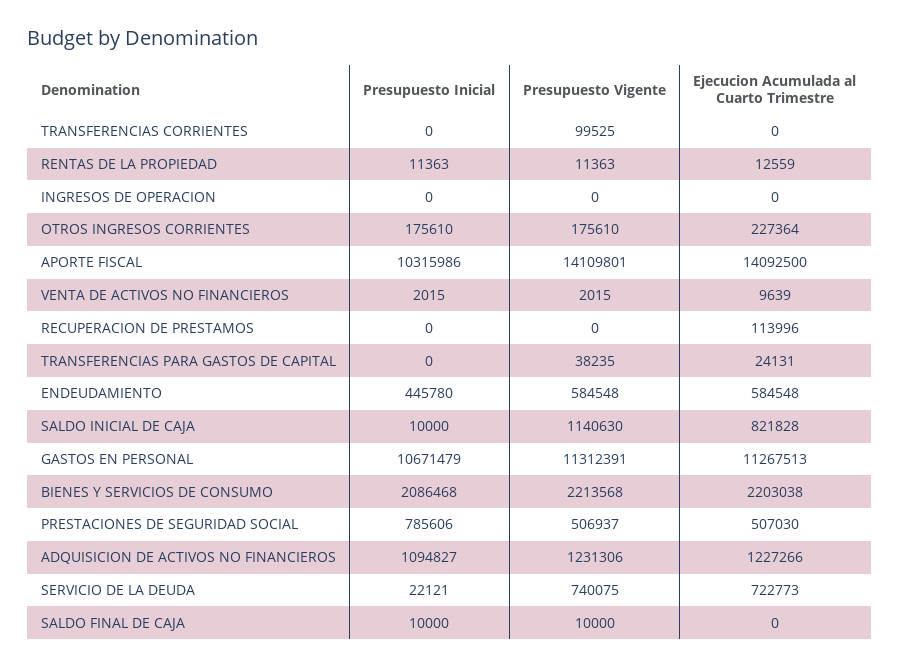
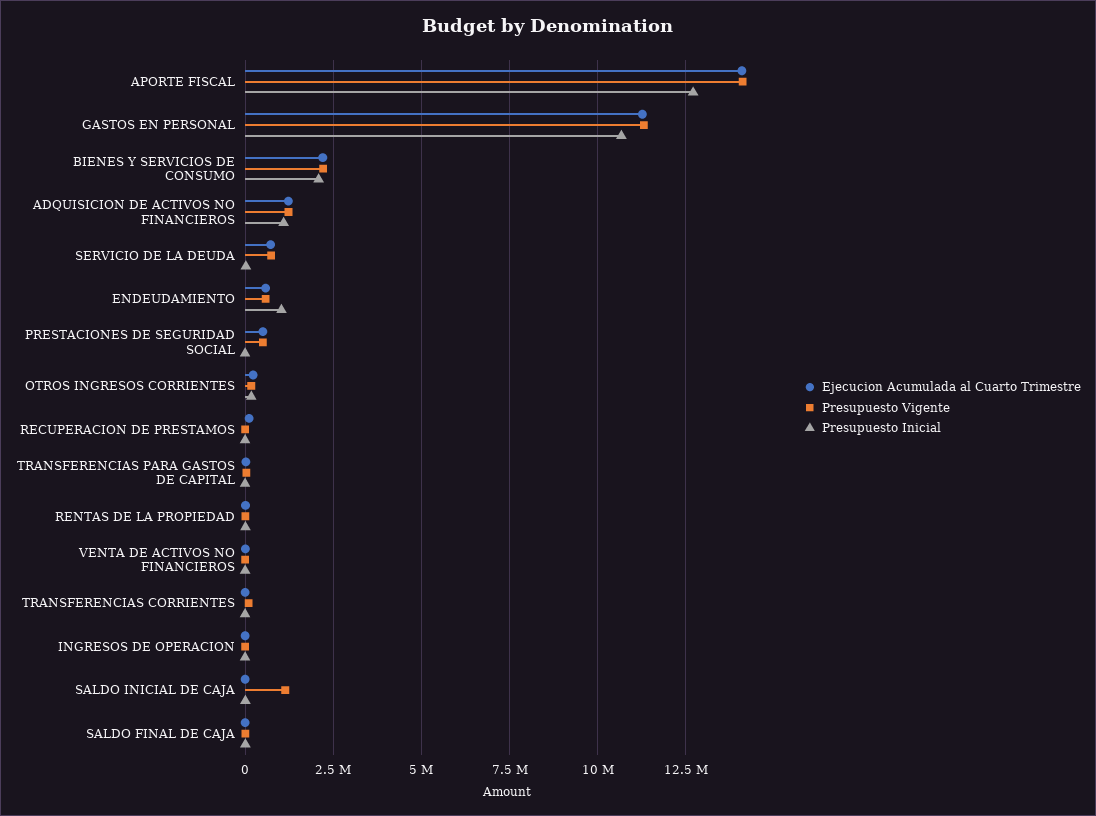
Presupuesto Inicial, APORTE FISCAL: 10315986 -> 12750000
Presupuesto Inicial, ENDEUDAMIENTO: 445780 -> 1000000
Ejecucion Acumulada al Cuarto Trimestre, SALDO INICIAL DE CAJA: 821828 -> 0
Presupuesto Inicial, PRESTACIONES DE SEGURIDAD SOCIAL: 785606 -> 0

